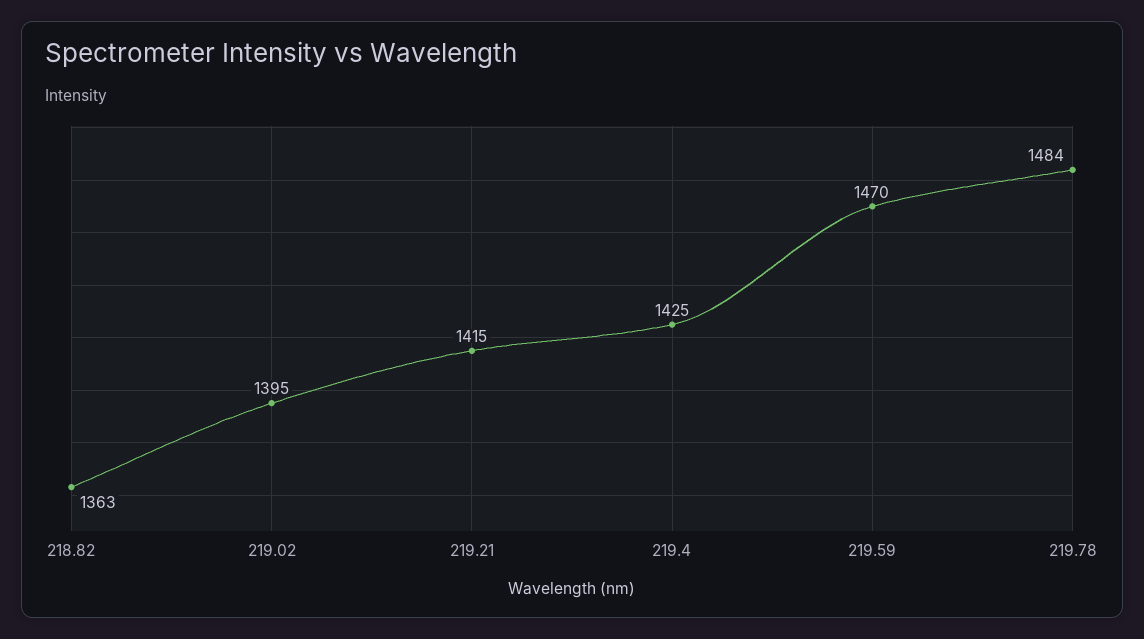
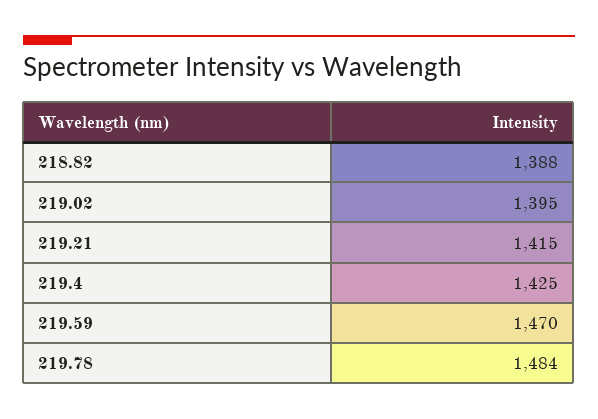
218.82: 1363 -> 1388

